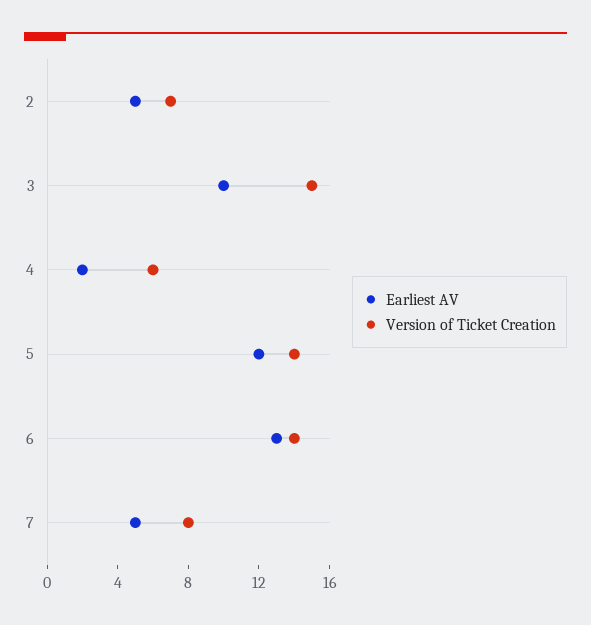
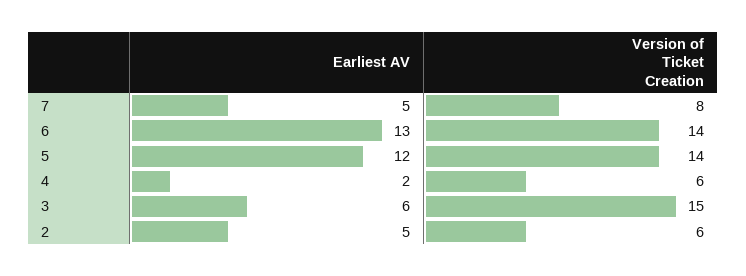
Version of Ticket Creation, 2: 7 -> 6
Earliest AV, 3: 10 -> 6

